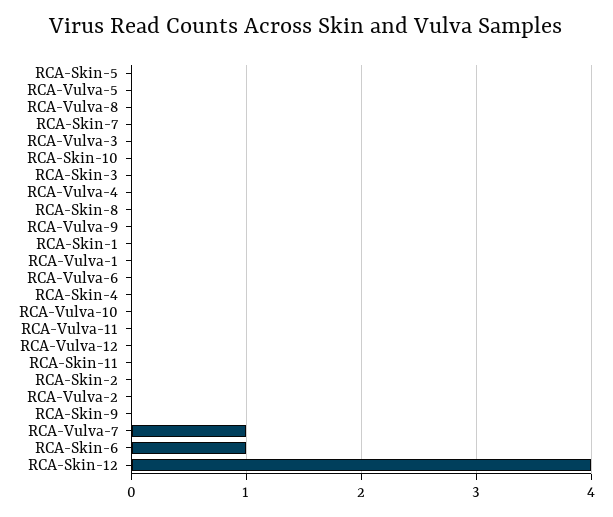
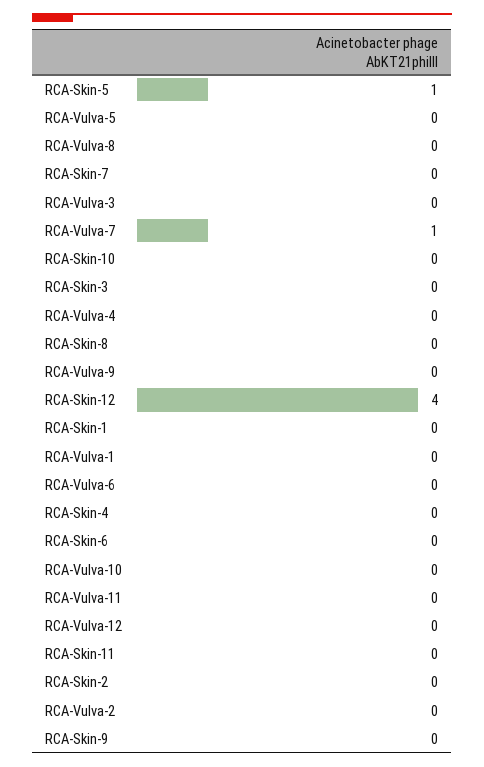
RCA-Skin-5: 0 -> 1
RCA-Skin-6: 1 -> 0

